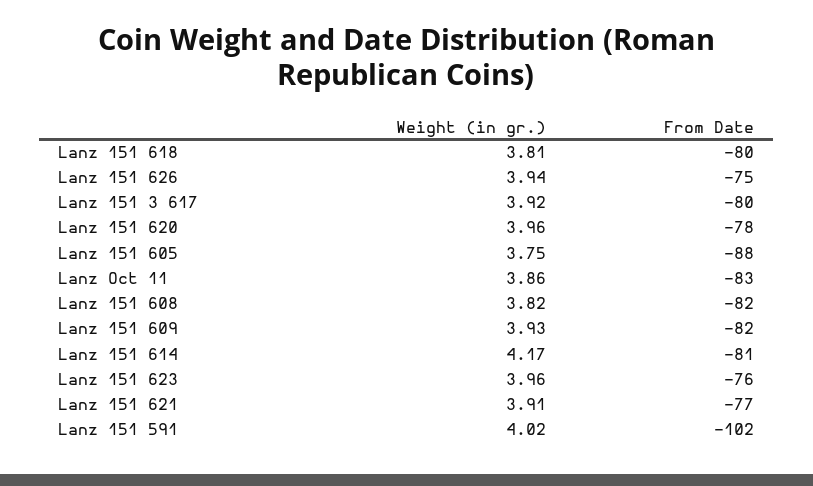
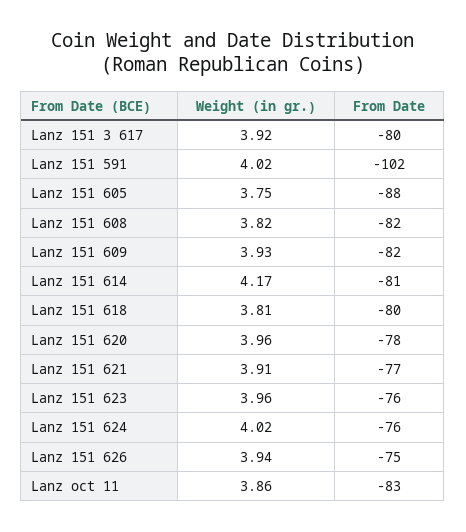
Weight (in gr.), Lanz 151 624: none -> 4.02
From Date, Lanz 151 624: none -> -76

